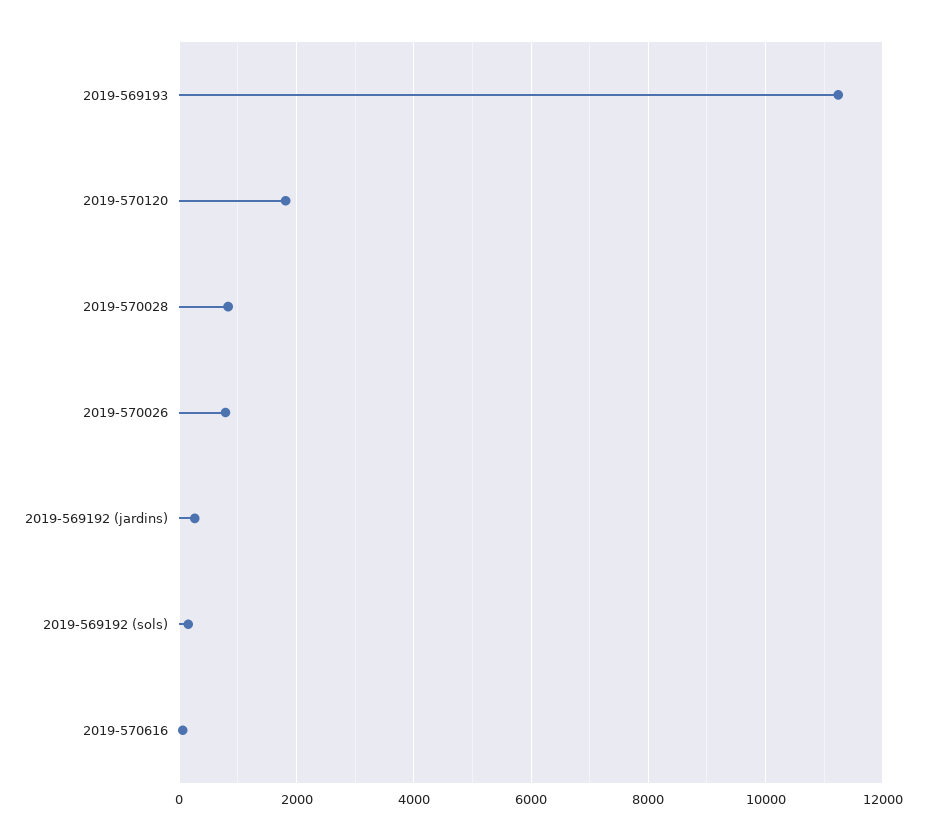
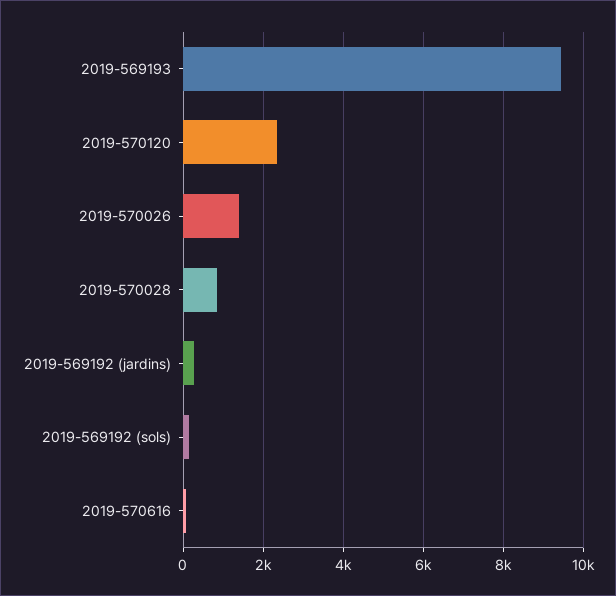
2019-569193: 11200 -> 9400
2019-570120: 1800 -> 2400
2019-570026: 800 -> 1400

